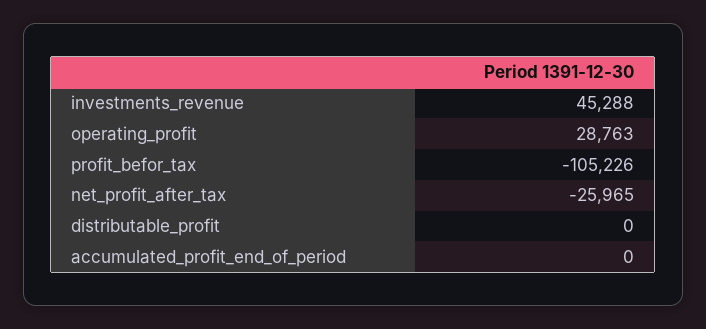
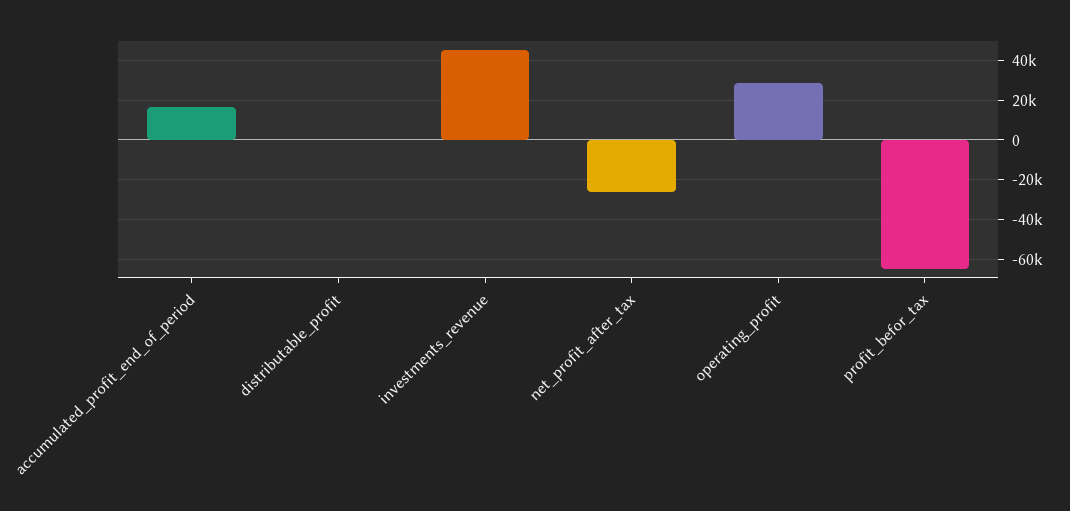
profit_befor_tax: -105226 -> -65000
accumulated_profit_end_of_period: 0 -> 15000

